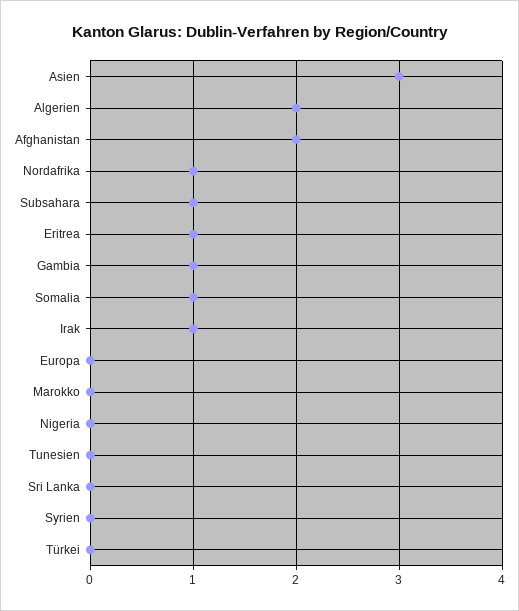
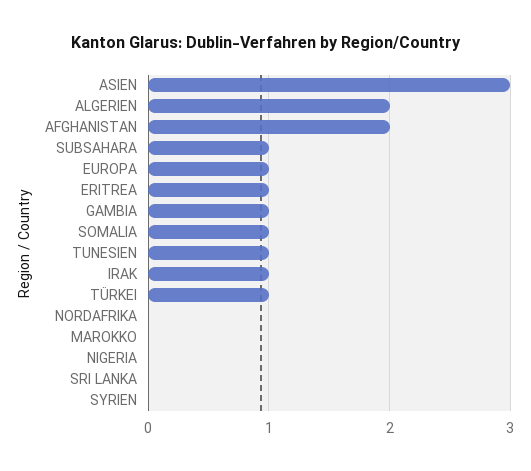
Nordafrika: 1 -> 0
Europa: 0 -> 1
Tunesien: 0 -> 1
Türkei: 0 -> 1

